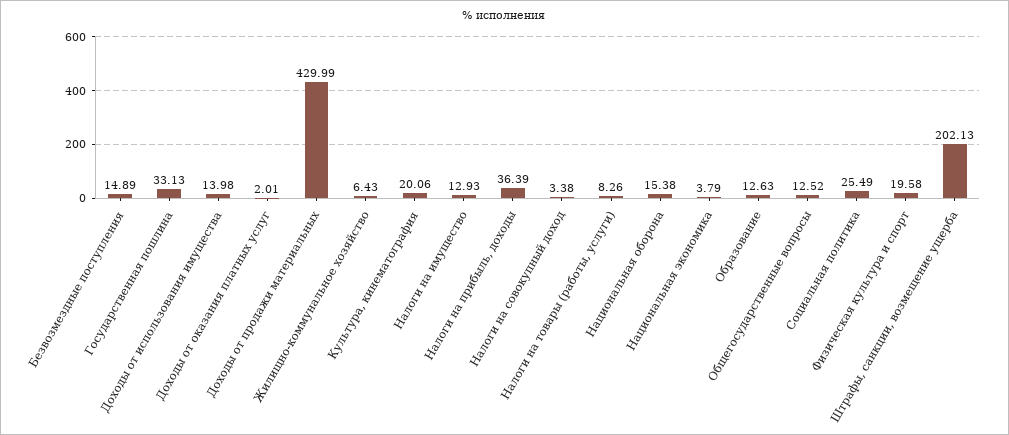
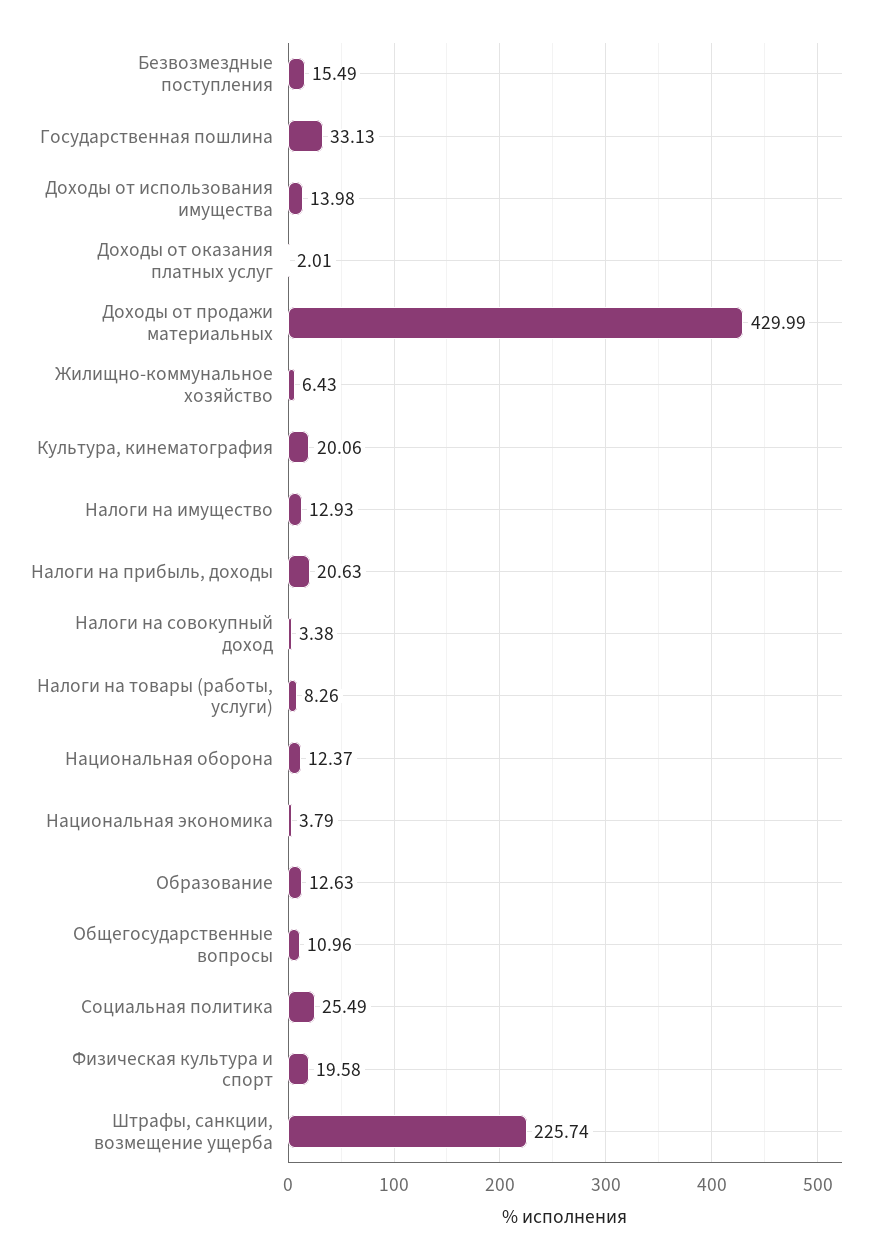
Безвозмездные поступления: 14.89 -> 15.49
Налоги на прибыль, доходы: 36.39 -> 20.63
Национальная оборона: 15.38 -> 12.37
Общегосударственные вопросы: 12.52 -> 10.96
Штрафы, санкции, возмещение ущерба: 202.13 -> 225.74

